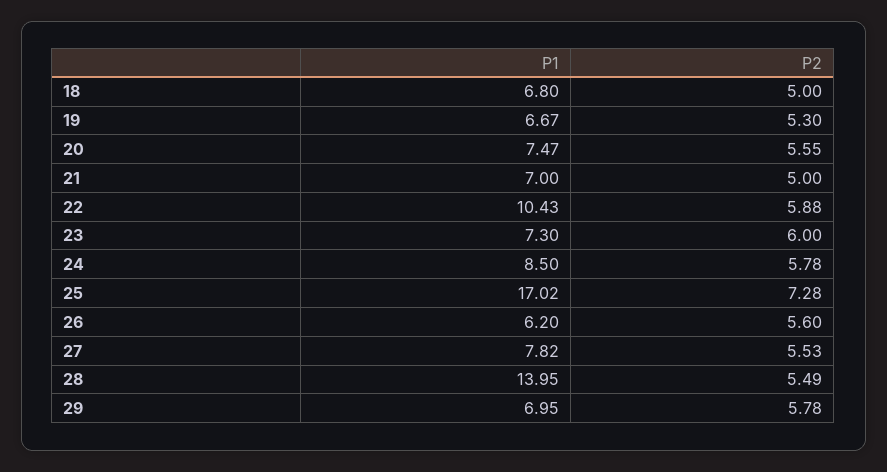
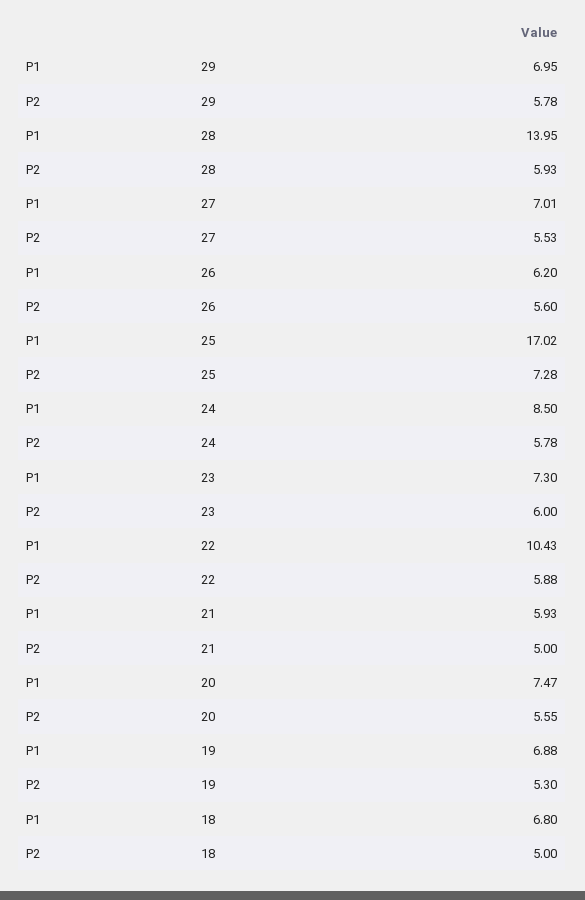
P1, 19: 6.67 -> 6.88
P1, 21: 7 -> 5.93
P1, 27: 7.82 -> 7.01
P2, 28: 5.49 -> 5.93

